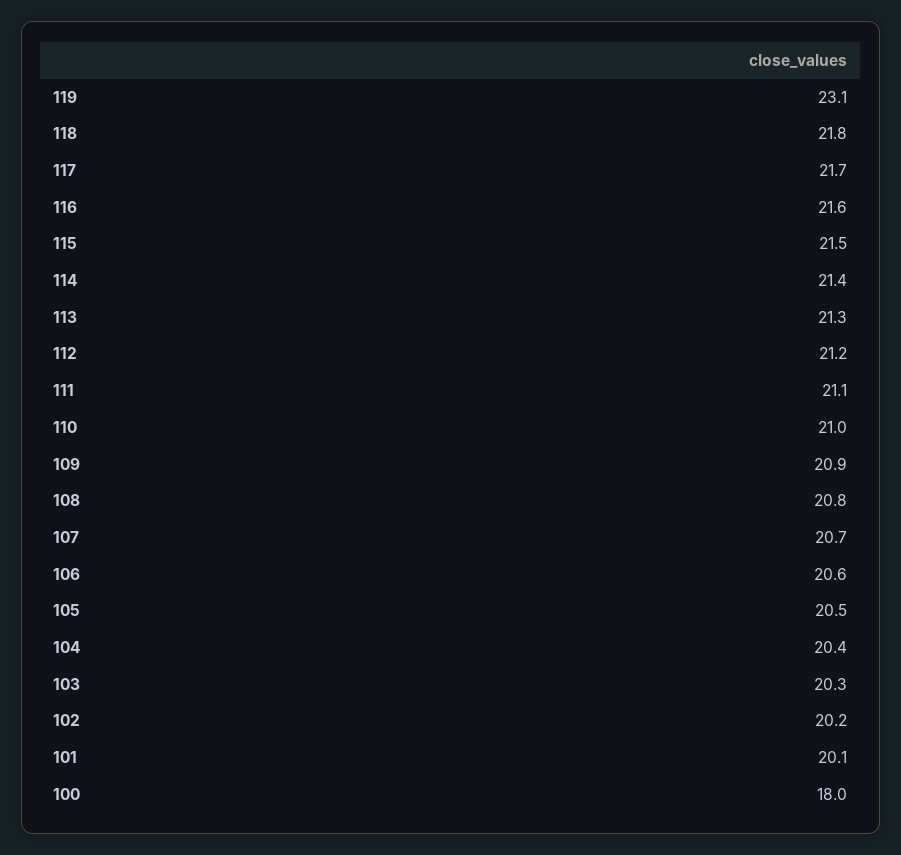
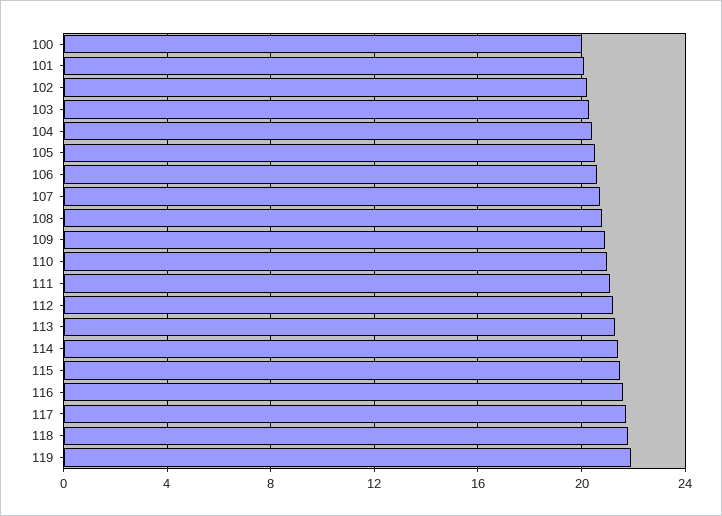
119: 23.1 -> 22
100: 18 -> 20

